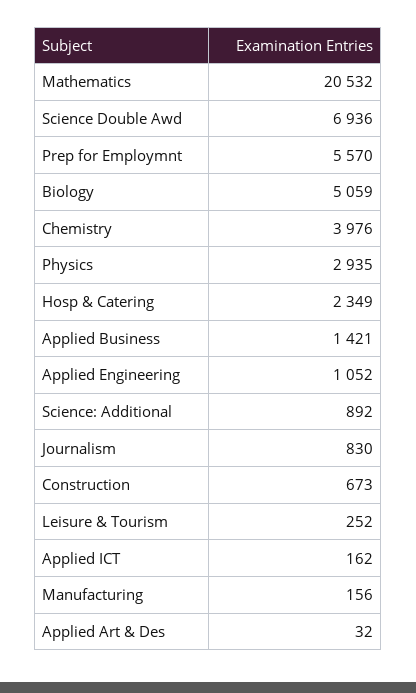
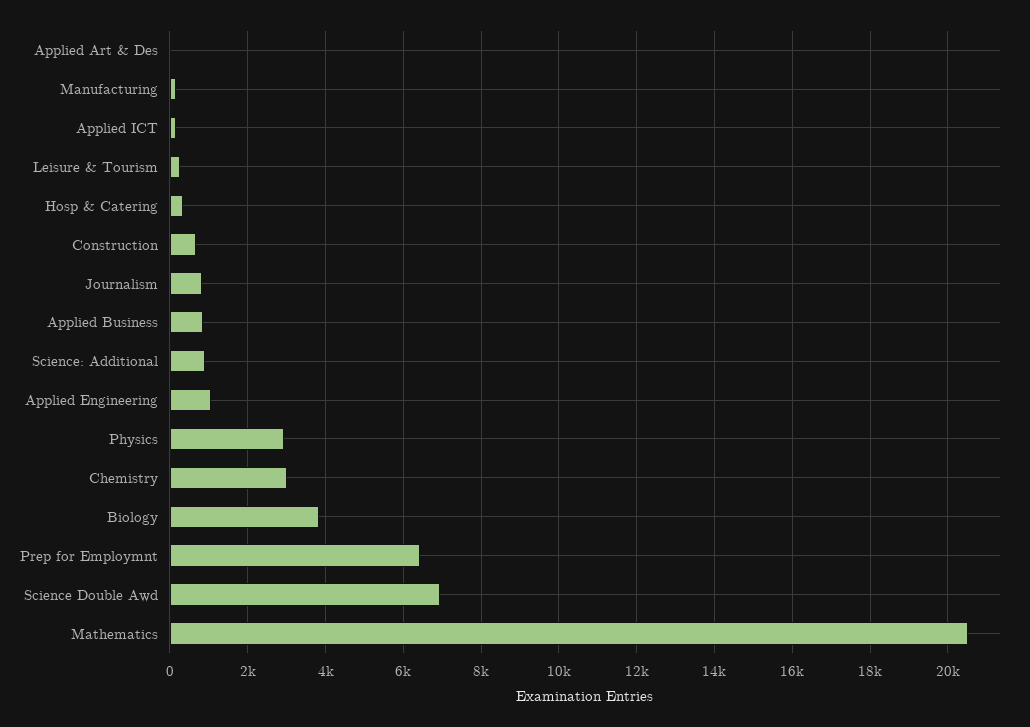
Prep for Employmnt: 5570 -> 6400
Biology: 5059 -> 3800
Chemistry: 3976 -> 3000
Hosp & Catering: 2349 -> 400
Applied Business: 1421 -> 800

